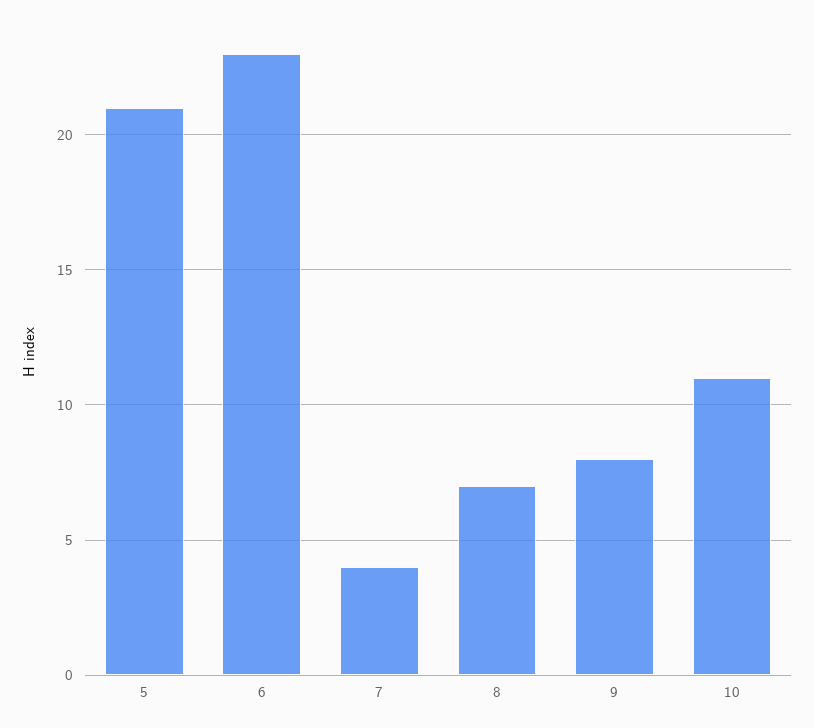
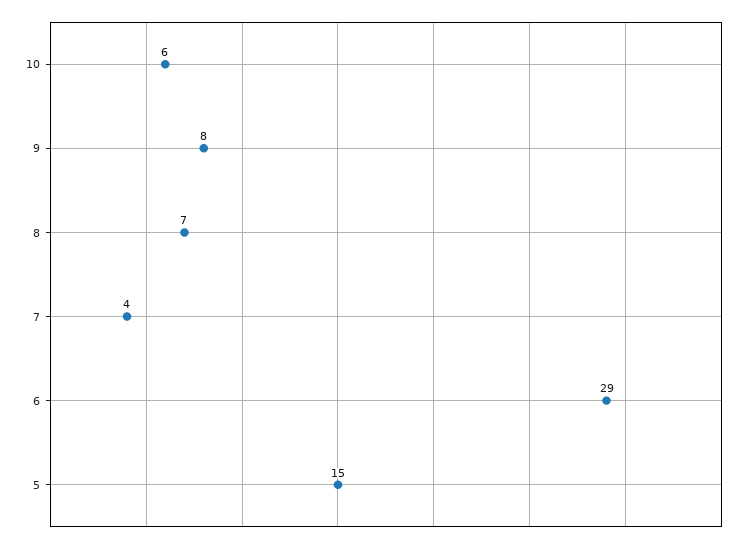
5: 21 -> 15
6: 23 -> 29
10: 11 -> 6

